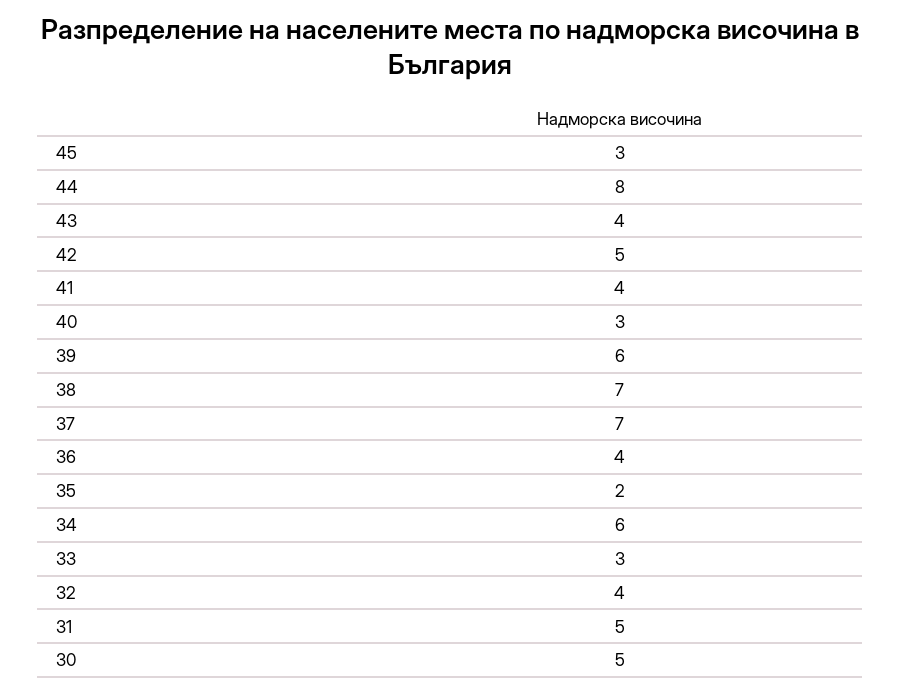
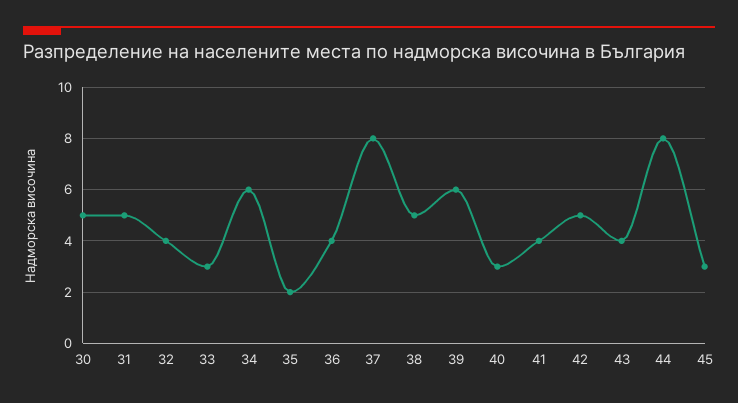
38: 7 -> 5
37: 7 -> 8

